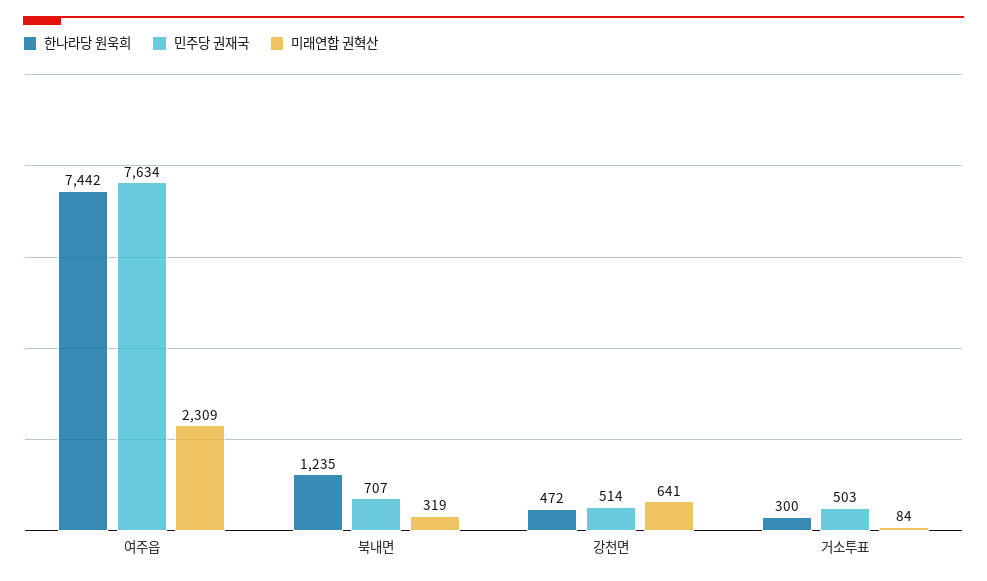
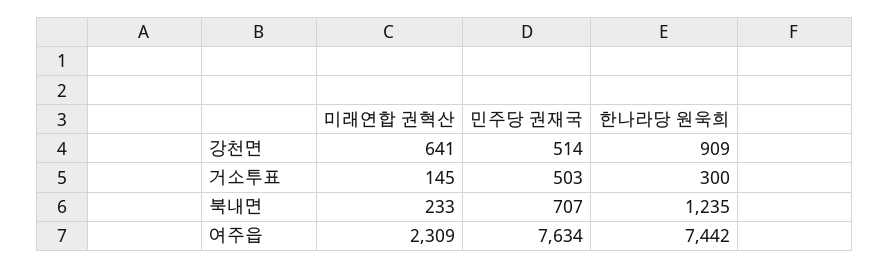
미래연합 권혁산, 북내면: 319 -> 233
한나라당 원욱희, 강천면: 472 -> 909
미래연합 권혁산, 거소투표: 84 -> 145

